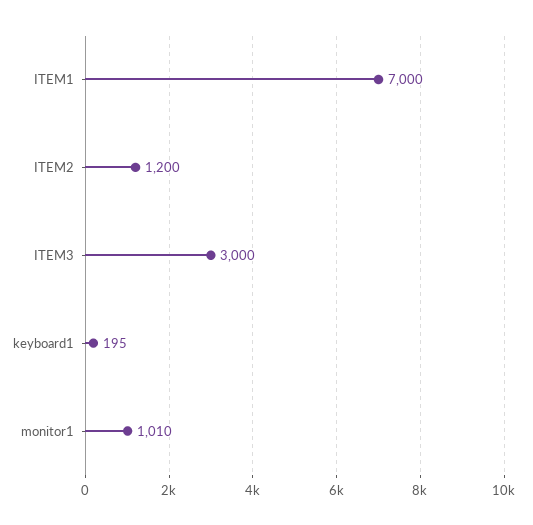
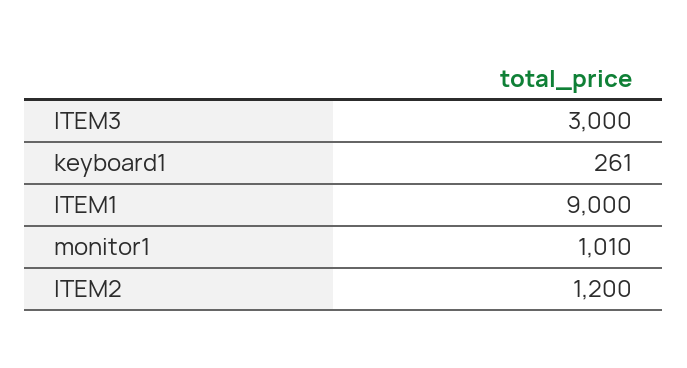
ITEM1: 7000 -> 9000
keyboard1: 195 -> 261

